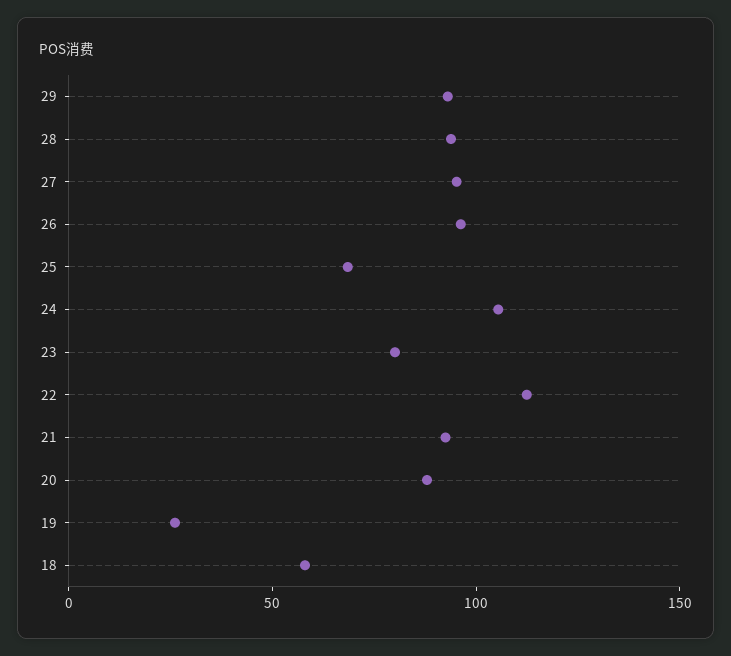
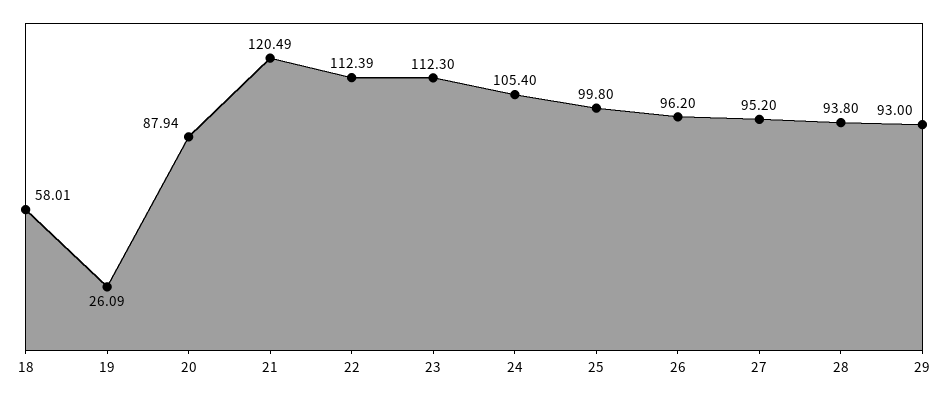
25: 70 -> 99.8
23: 80 -> 112.3
21: 90 -> 120.49

